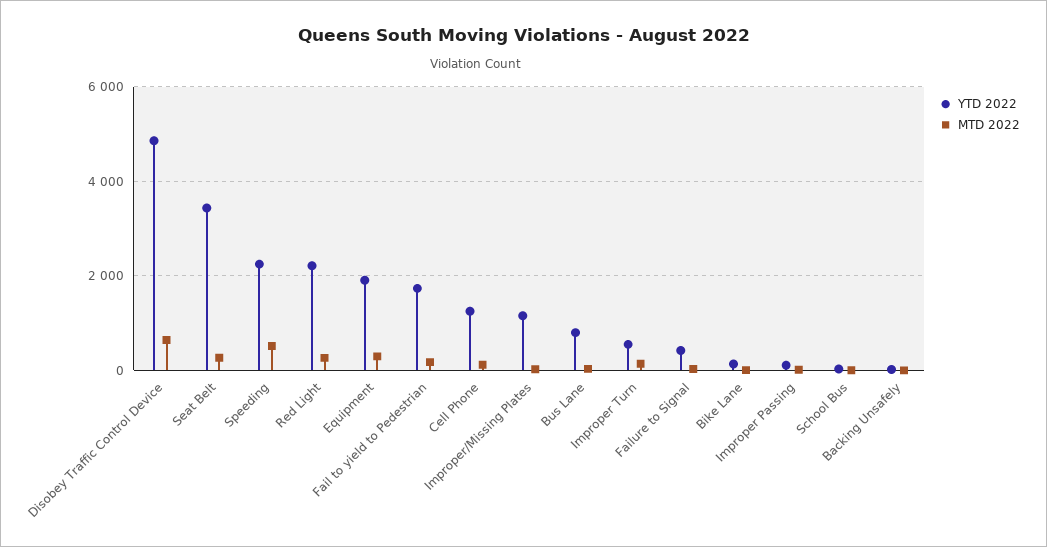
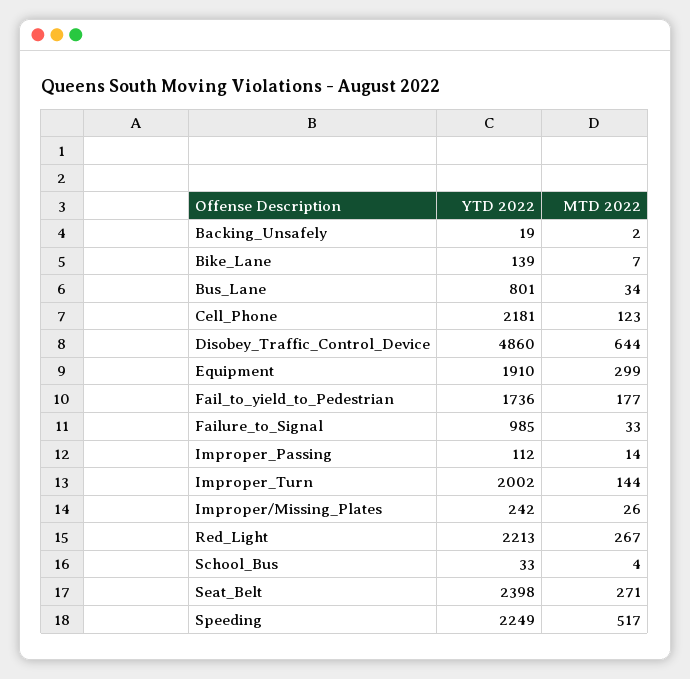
YTD 2022, Seat Belt: 3400 -> 2398
YTD 2022, Cell Phone: 1200 -> 2181
YTD 2022, Improper/Missing Plates: 1200 -> 242
YTD 2022, Improper Turn: 600 -> 2002
YTD 2022, Failure to Signal: 400 -> 985

